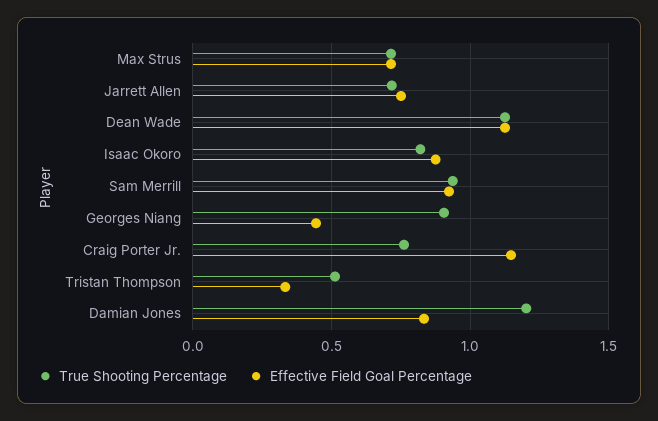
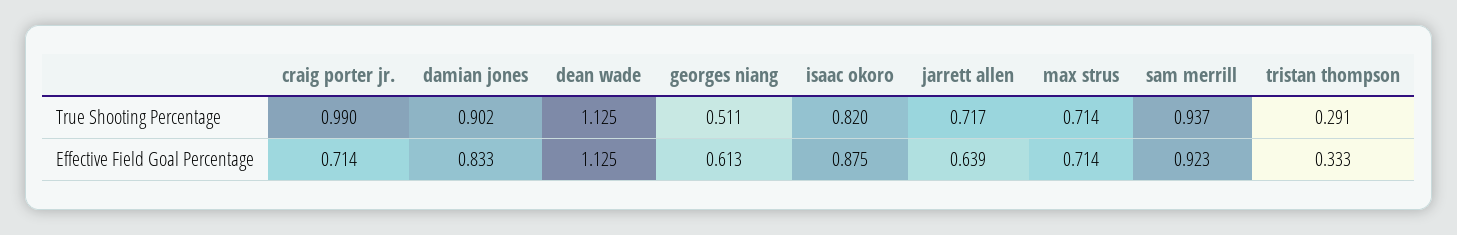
Effective Field Goal Percentage, Jarrett Allen: 0.75 -> 0.639
True Shooting Percentage, Georges Niang: 0.9 -> 0.511
Effective Field Goal Percentage, Georges Niang: 0.45 -> 0.613
True Shooting Percentage, Craig Porter Jr.: 0.75 -> 0.99
Effective Field Goal Percentage, Craig Porter Jr.: 1.15 -> 0.714
True Shooting Percentage, Tristan Thompson: 0.5 -> 0.291
True Shooting Percentage, Damian Jones: 1.2 -> 0.902

